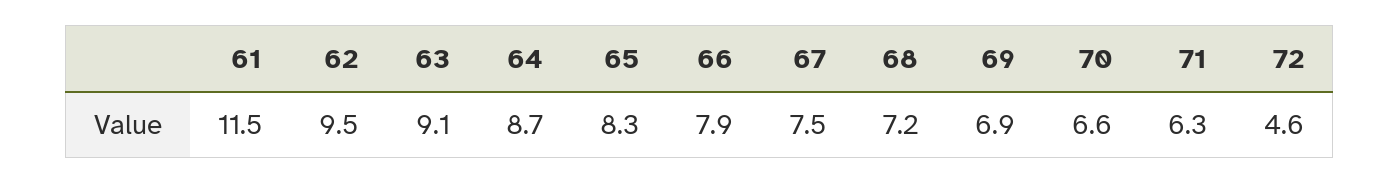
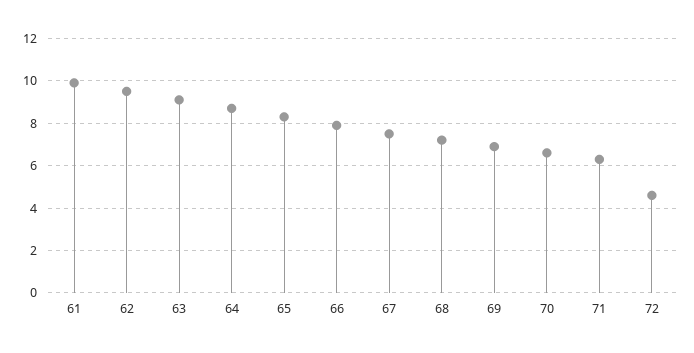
61: 11.5 -> 10

